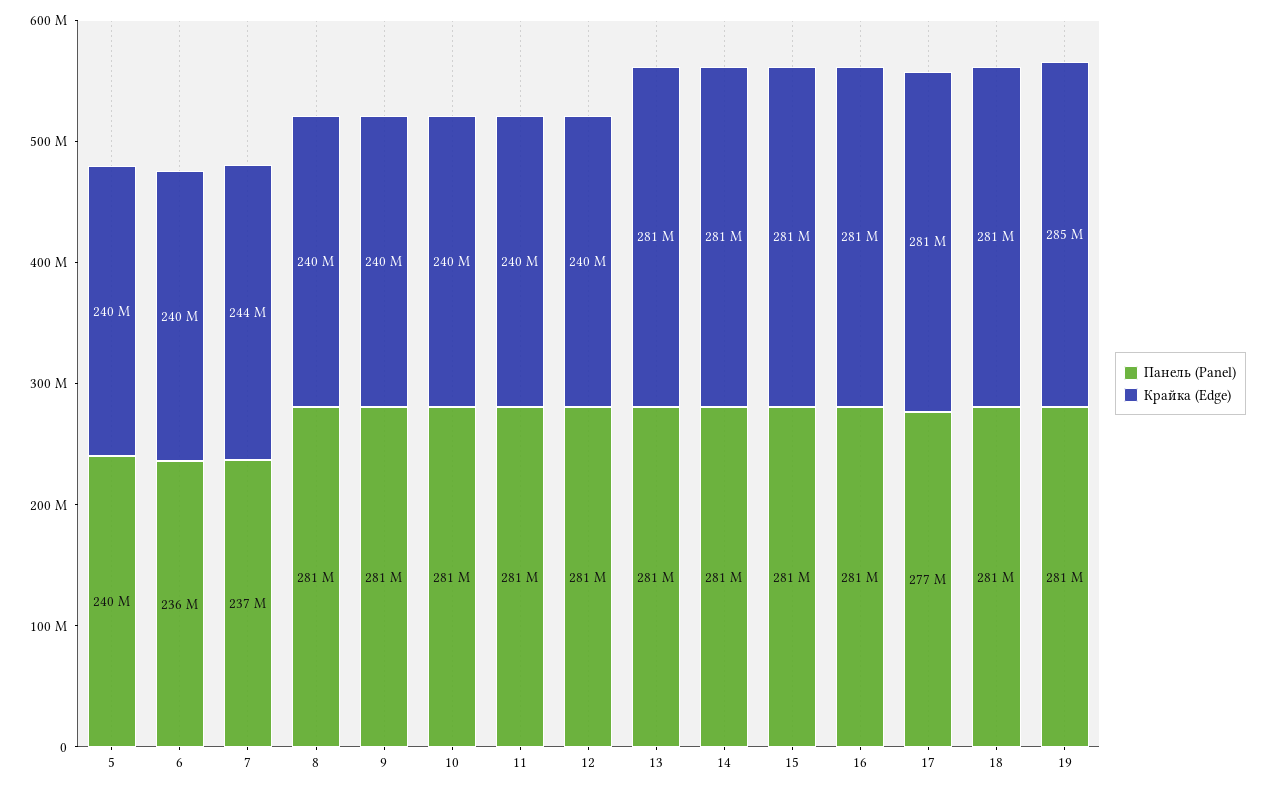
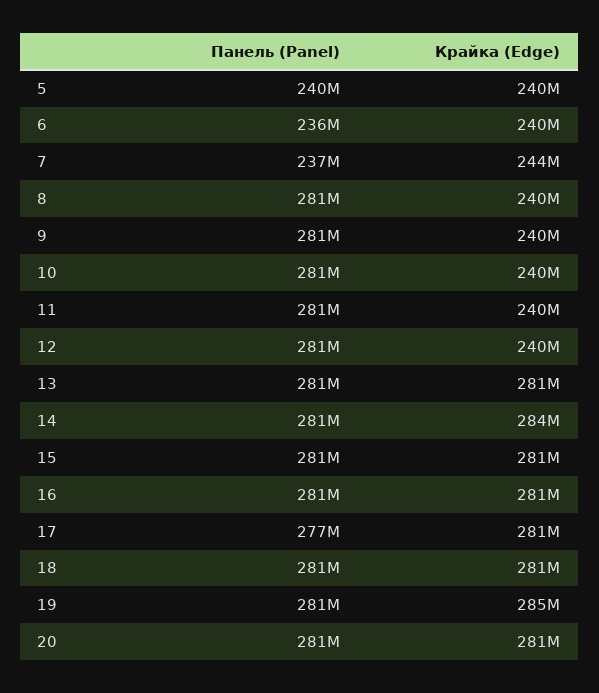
Крайка (Edge), 14: 281000000 -> 284000000
Панель (Panel), 20: none -> 281000000
Крайка (Edge), 20: none -> 281000000

